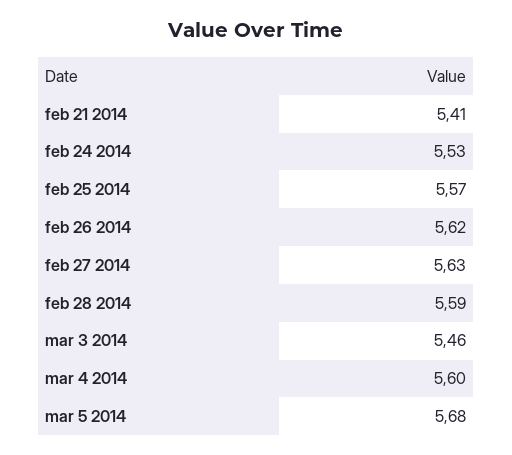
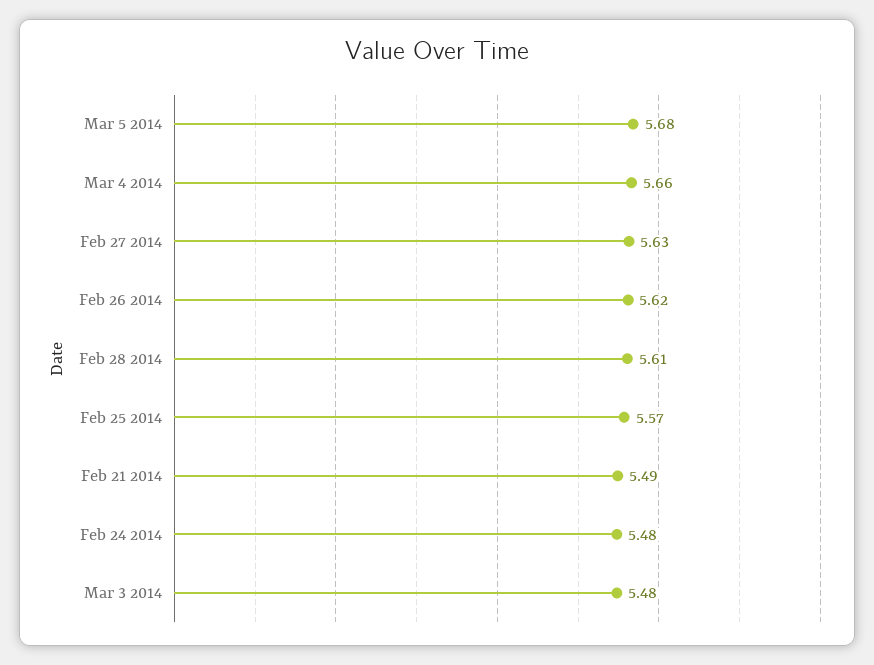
feb 21 2014: 5.41 -> 5.49
feb 24 2014: 5.53 -> 5.48
feb 28 2014: 5.59 -> 5.61
mar 3 2014: 5.46 -> 5.48
mar 4 2014: 5.6 -> 5.66

